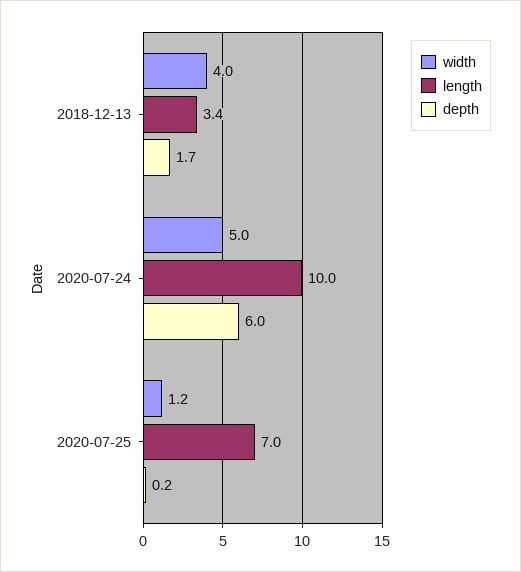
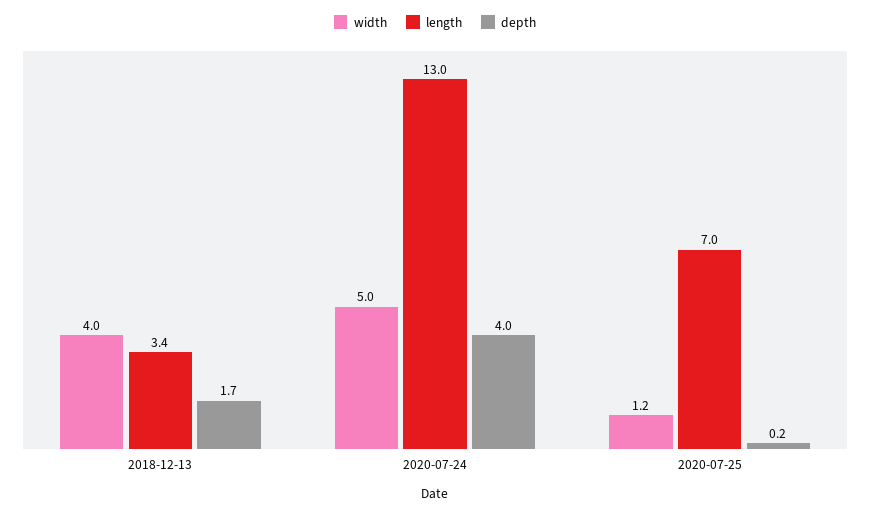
length, 2020-07-24: 10 -> 13
depth, 2020-07-24: 6 -> 4

